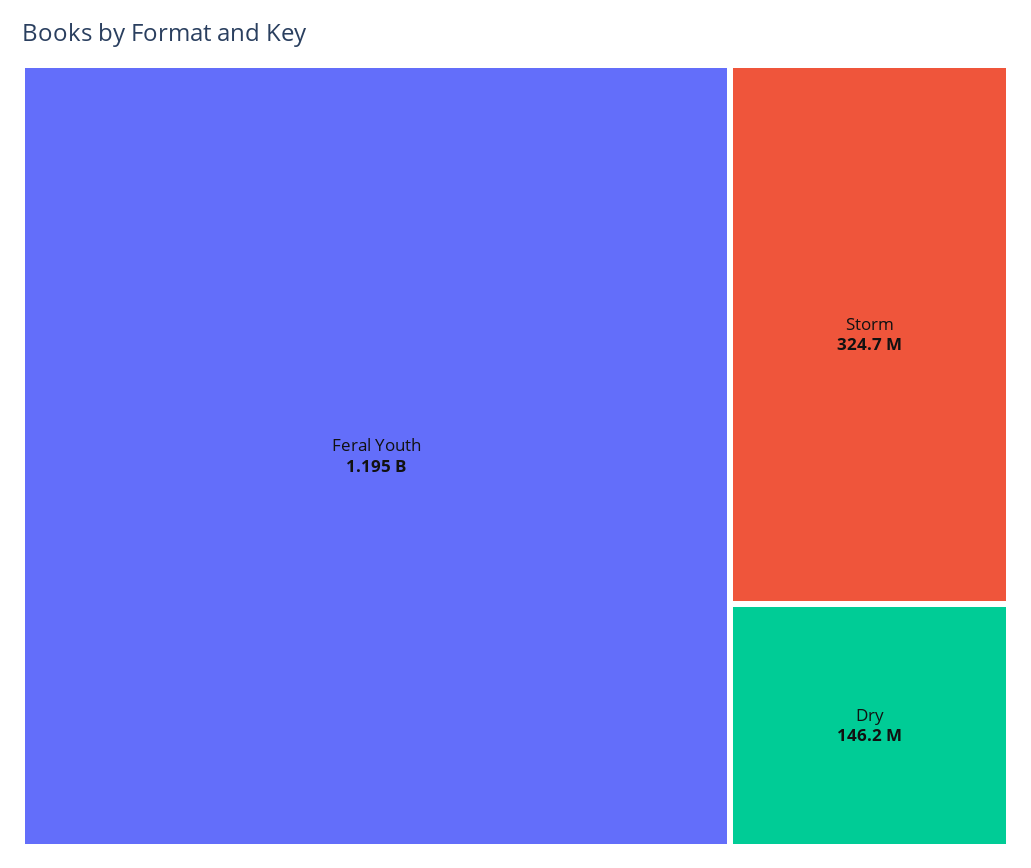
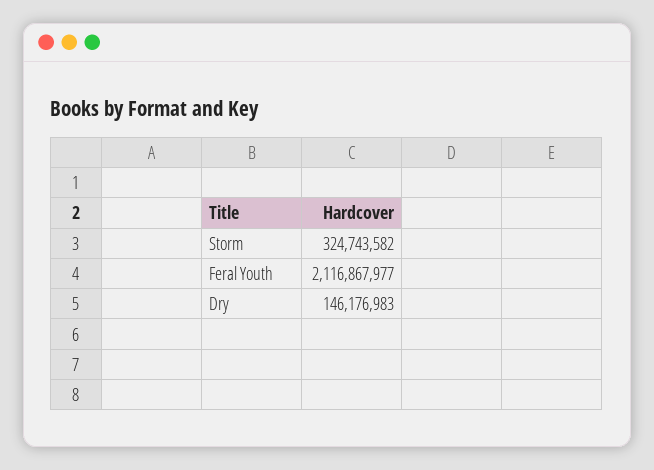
Feral Youth: 1195000000 -> 2116867977

